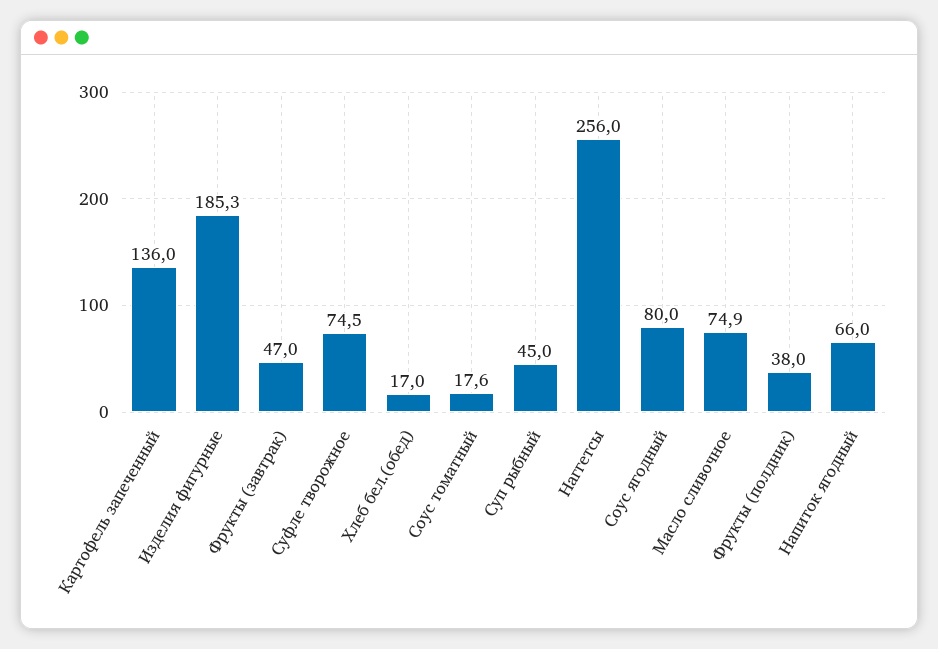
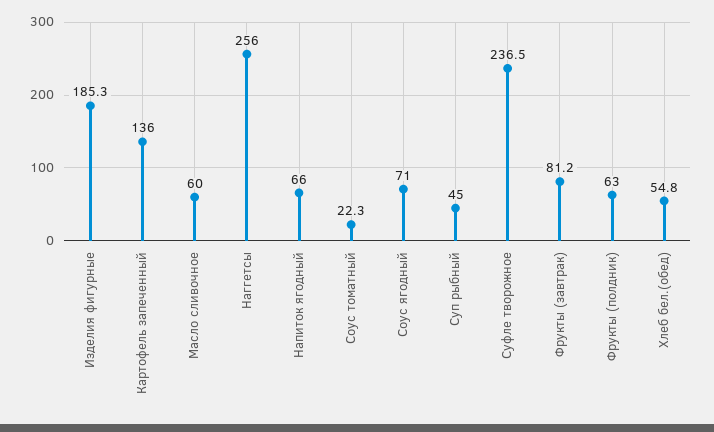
Фрукты (завтрак): 47 -> 81.2
Суфле творожное: 74.5 -> 236.5
Хлеб бел.(обед): 17 -> 54.8
Соус томатный: 17.6 -> 22.3
Соус ягодный: 80 -> 71
Масло сливочное: 74.9 -> 60
Фрукты (полдник): 38 -> 63

